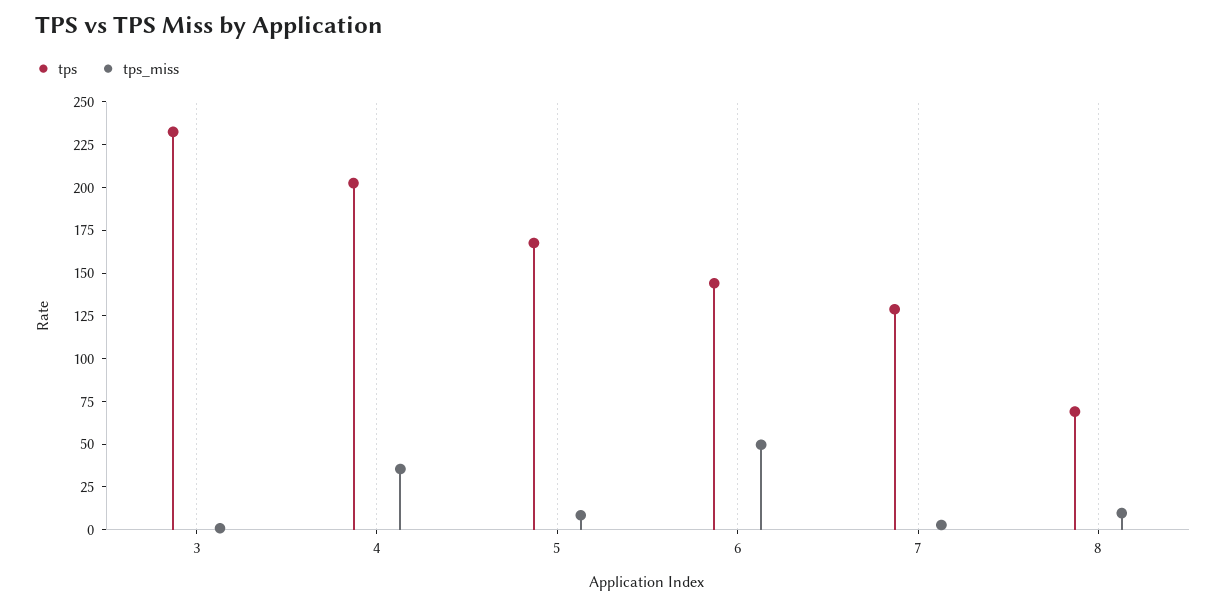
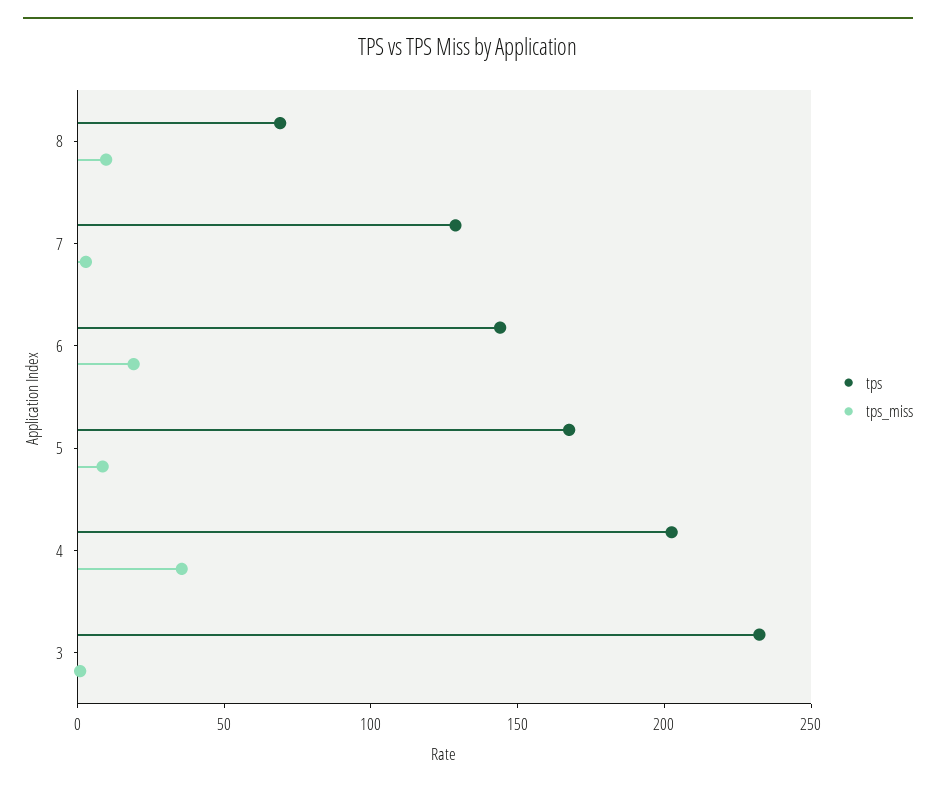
tps_miss, 6: 50 -> 20

